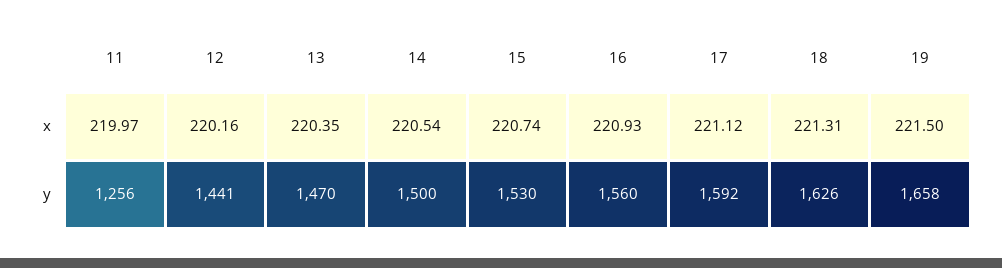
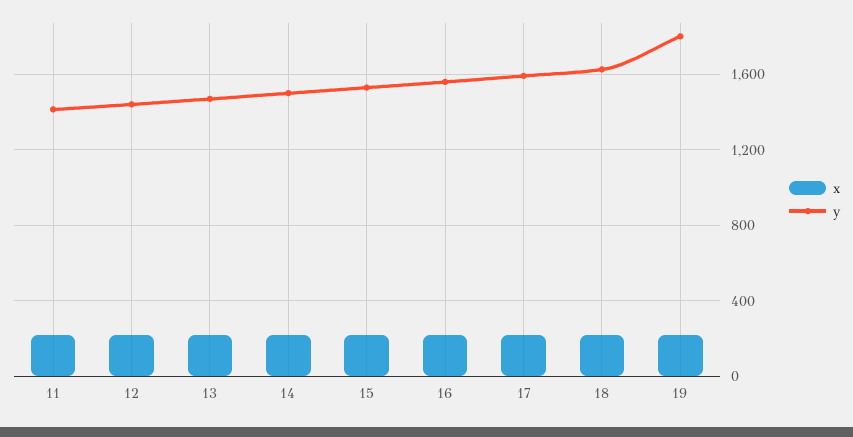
y, 11: 1256 -> 1400
y, 19: 1658 -> 1800

